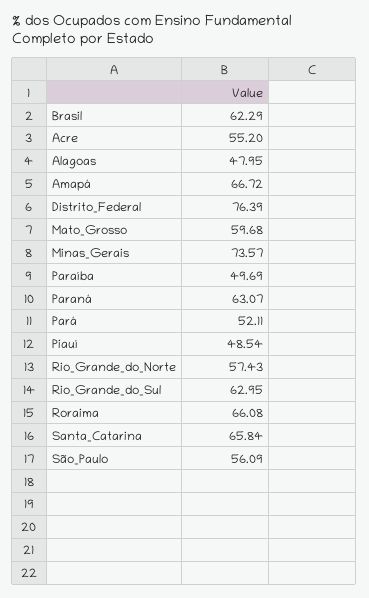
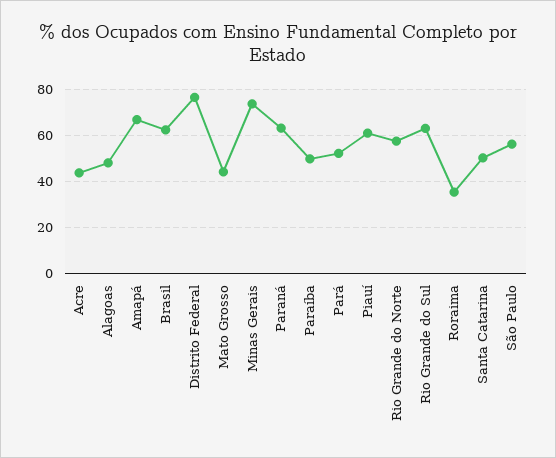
Acre: 55.2 -> 45
Mato_Grosso: 59.68 -> 45
Piauí: 48.54 -> 60
Roraima: 66.08 -> 35
Santa_Catarina: 65.84 -> 50

